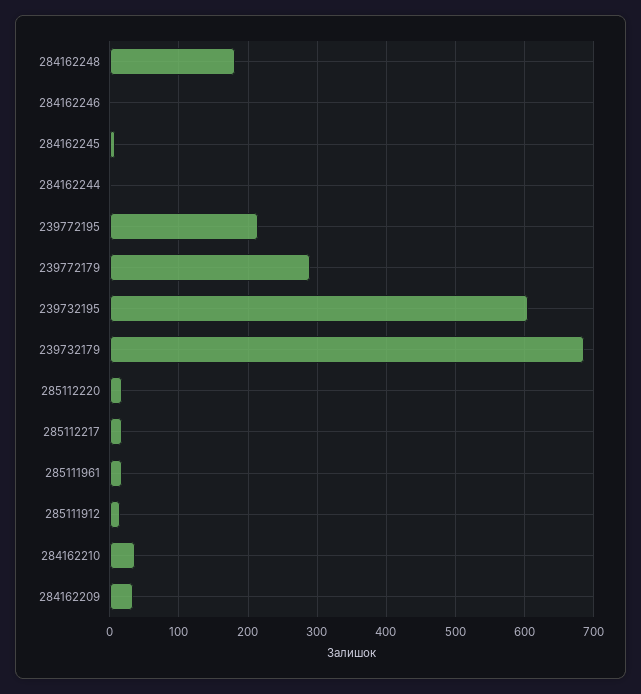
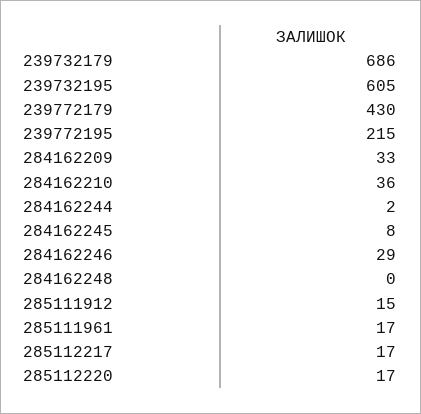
284162248: 180 -> 0
284162246: 0 -> 29
239772179: 290 -> 430

